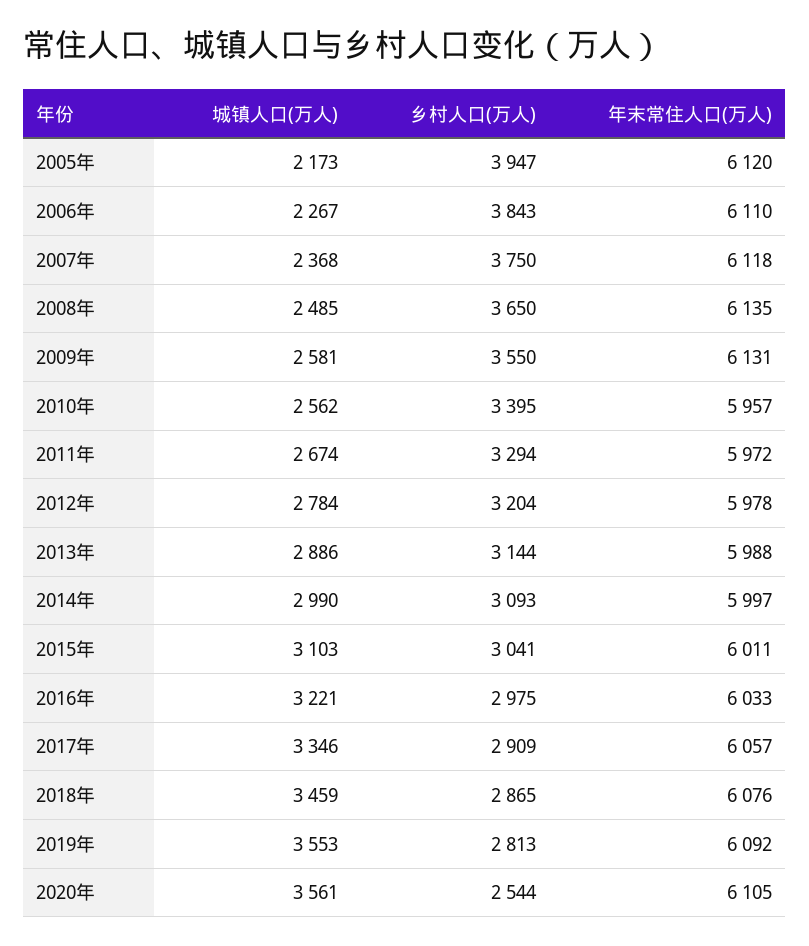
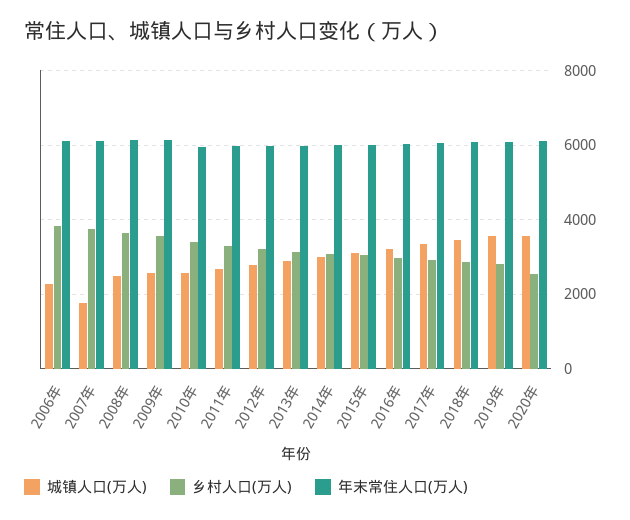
城镇人口(万人), 2005年: 2173 -> none
乡村人口(万人), 2005年: 3947 -> none
年末常住人口(万人), 2005年: 6120 -> none
城镇人口(万人), 2007年: 2368 -> 1800

